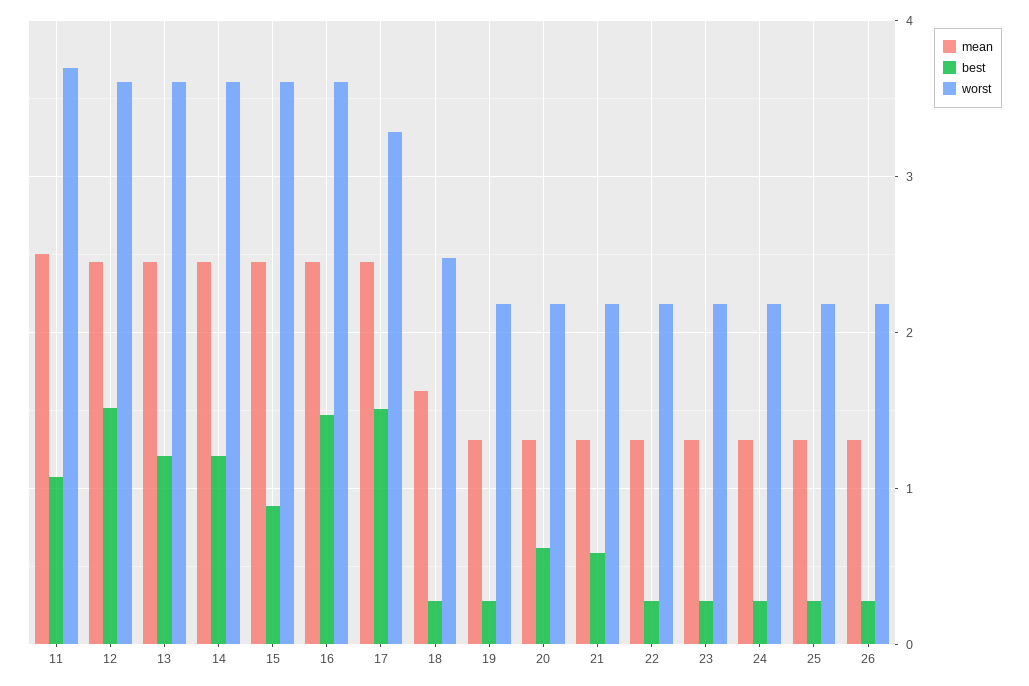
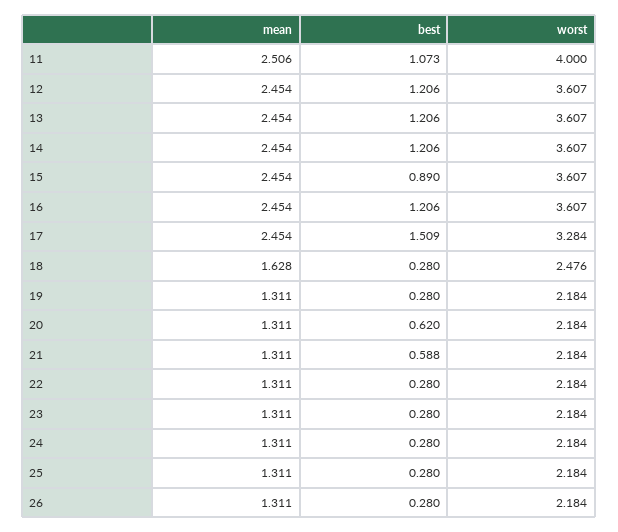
worst, 11: 3.7 -> 4
best, 12: 1.5 -> 1.206
best, 16: 1.5 -> 1.206

